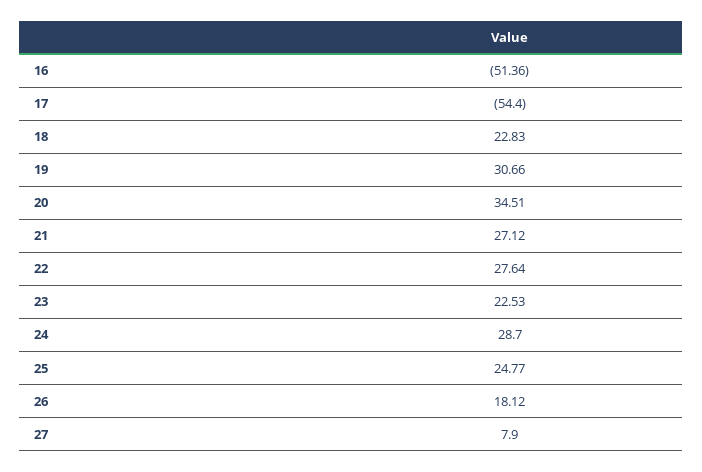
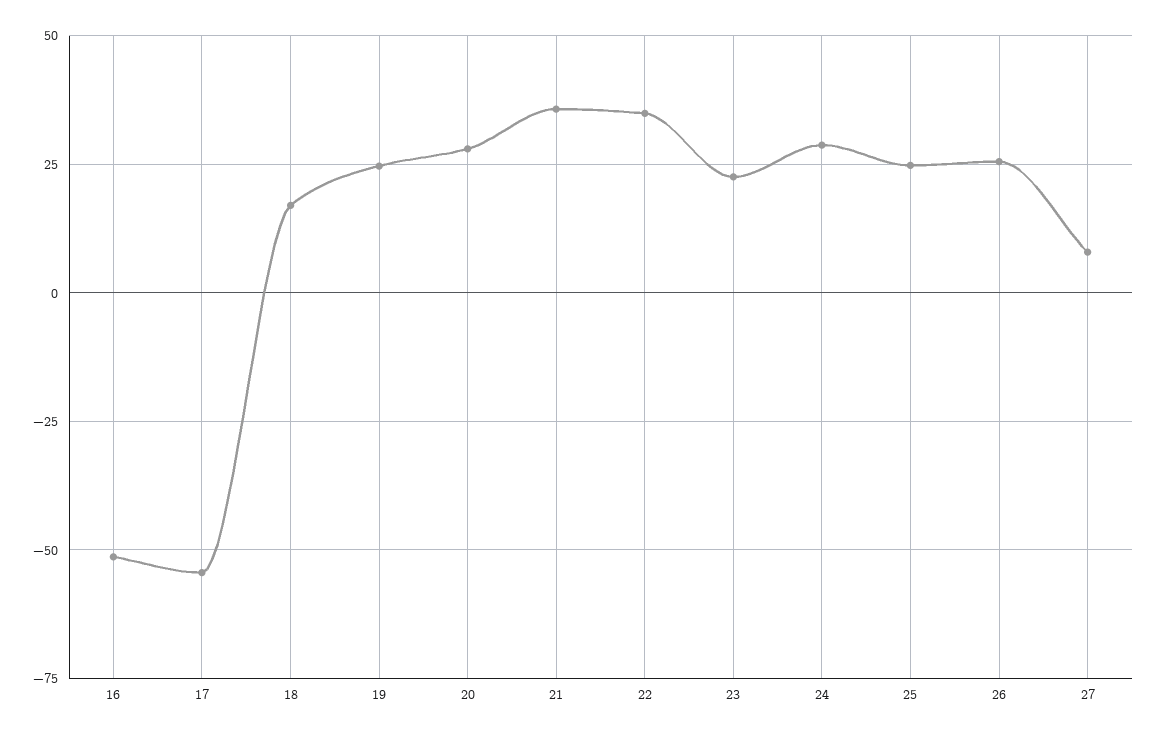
18: 22.83 -> 17.5
19: 30.66 -> 25
20: 34.51 -> 27.5
21: 27.12 -> 35
22: 27.64 -> 35
26: 18.12 -> 25

